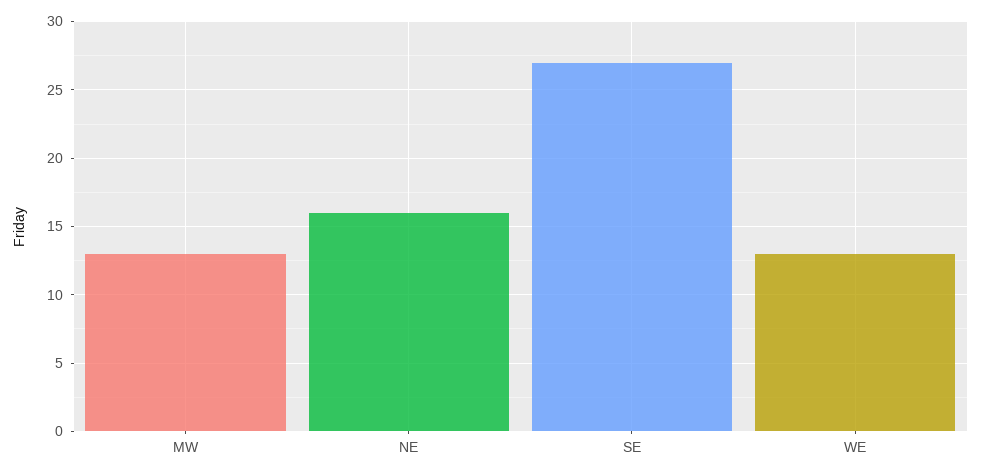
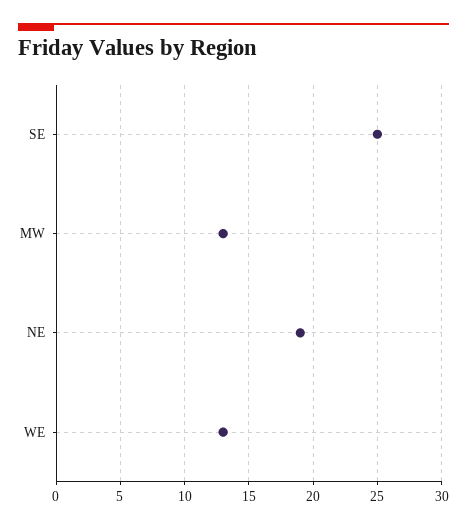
NE: 16 -> 19
SE: 27 -> 25

